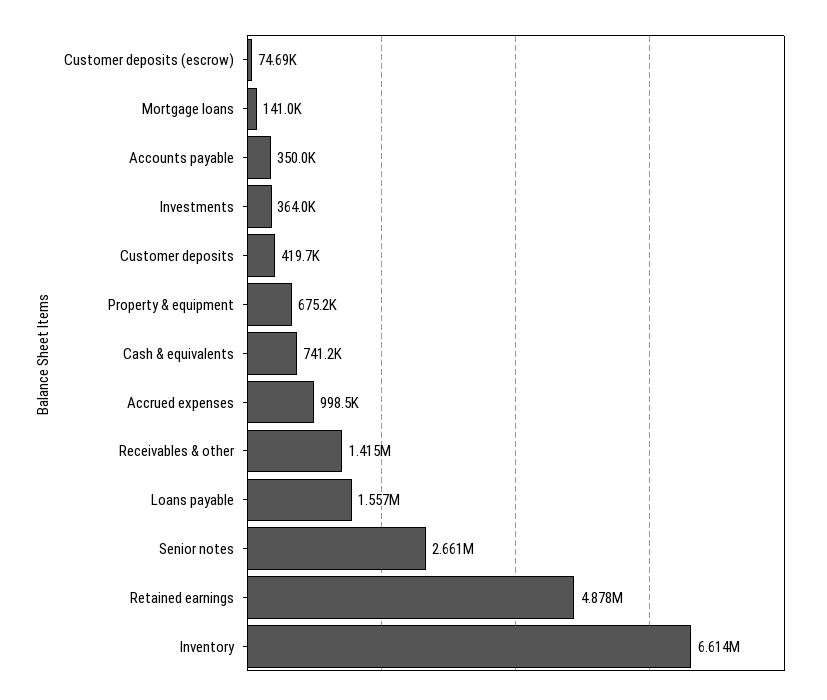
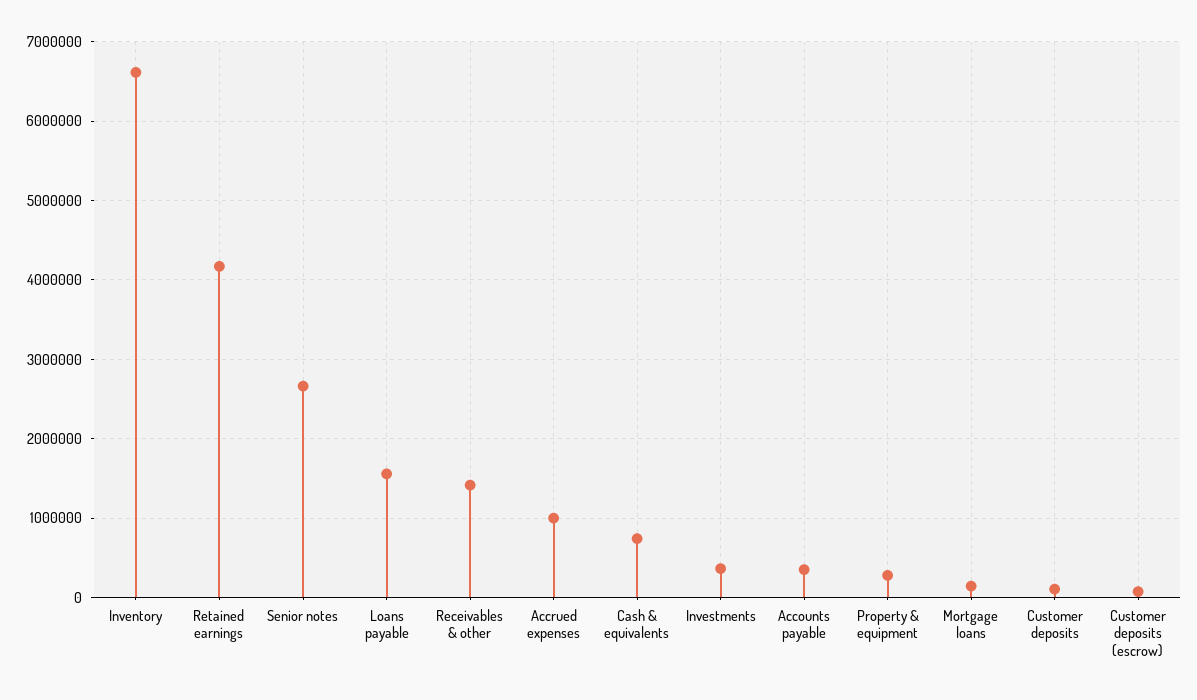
Customer deposits: 419700 -> 100000
Property & equipment: 675200 -> 300000
Retained earnings: 4878000 -> 4200000

